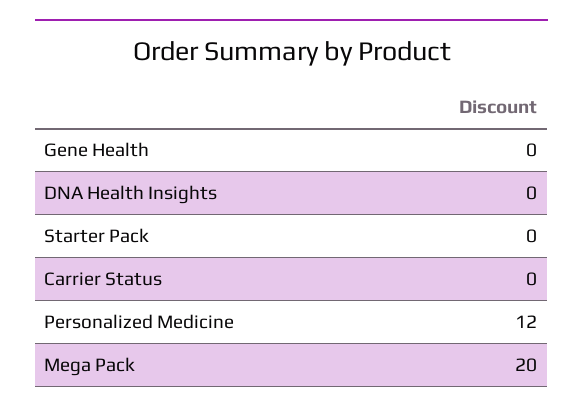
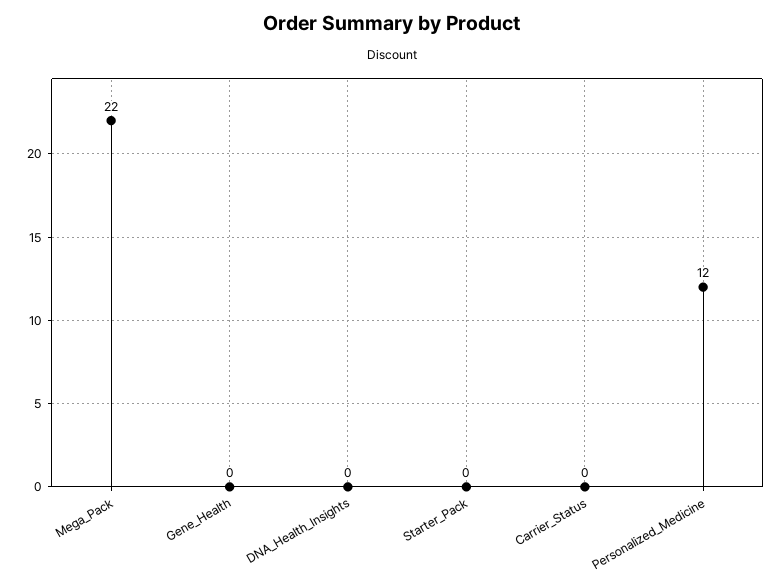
Mega Pack: 20 -> 22

